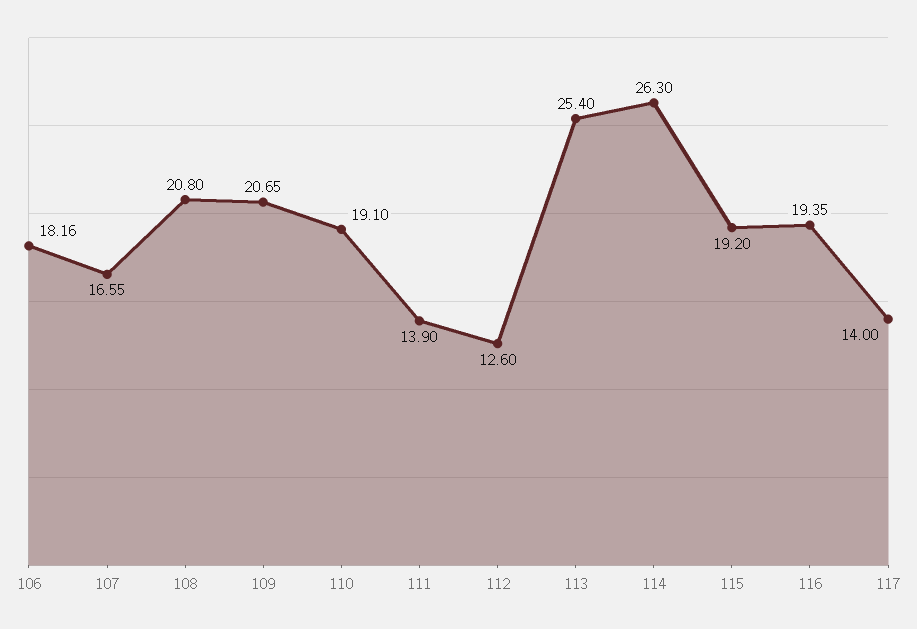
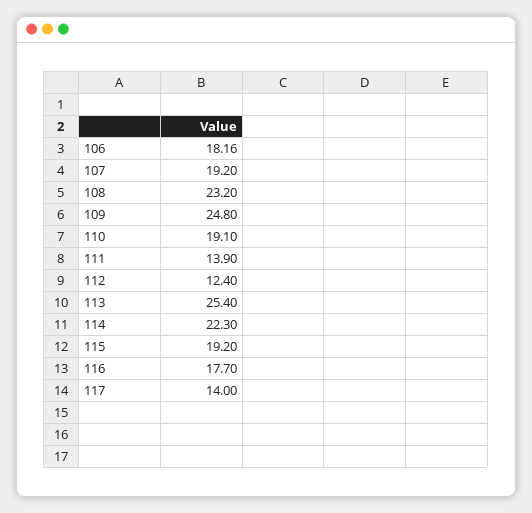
107: 16.55 -> 19.2
108: 20.8 -> 23.2
109: 20.65 -> 24.8
112: 12.6 -> 12.4
114: 26.3 -> 22.3
116: 19.35 -> 17.7

